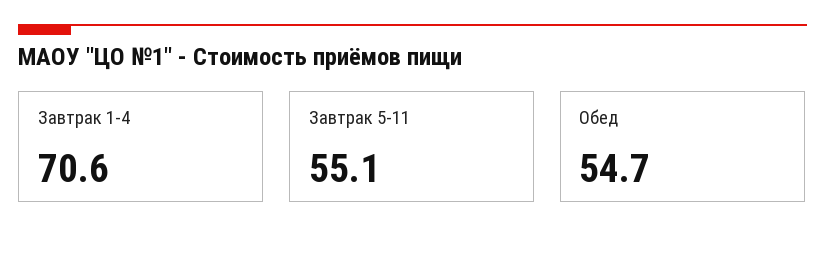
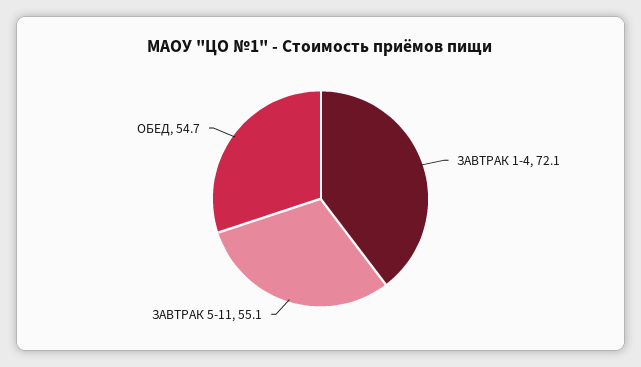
Завтрак 1-4: 70.6 -> 72.1

